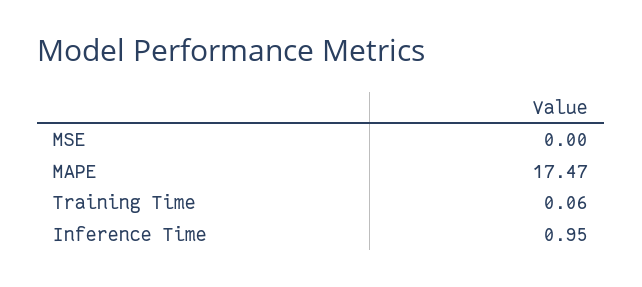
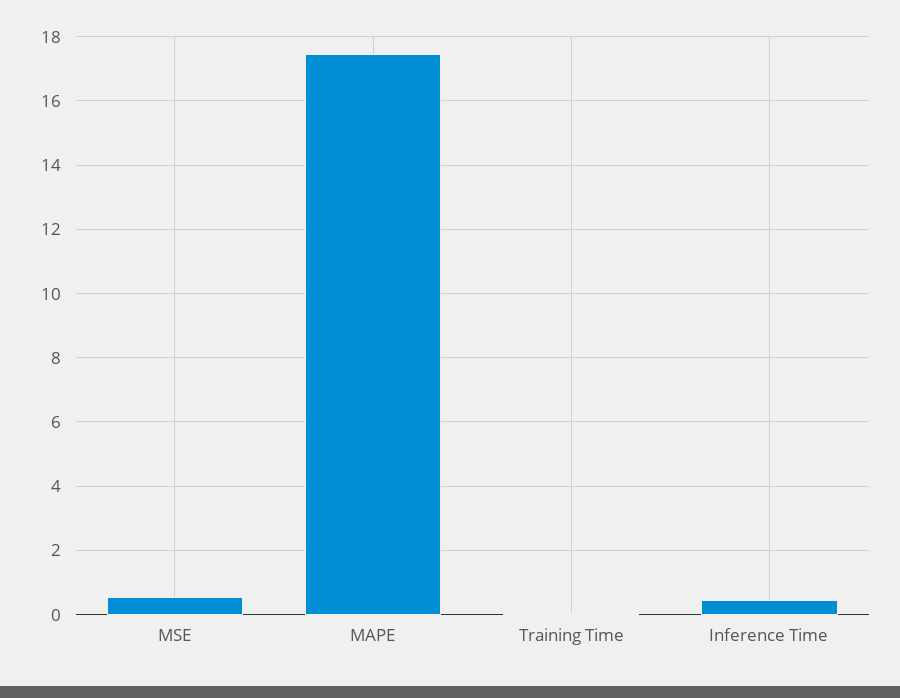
MSE: 0 -> 0.6
Inference Time: 0.95 -> 0.4

